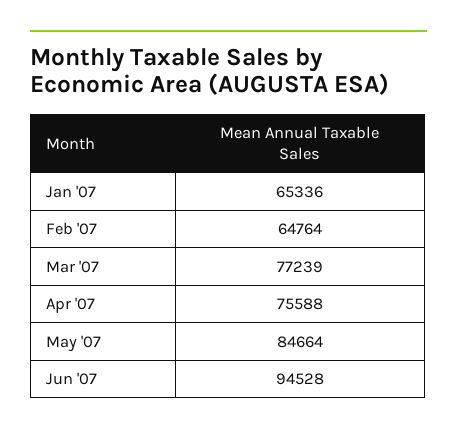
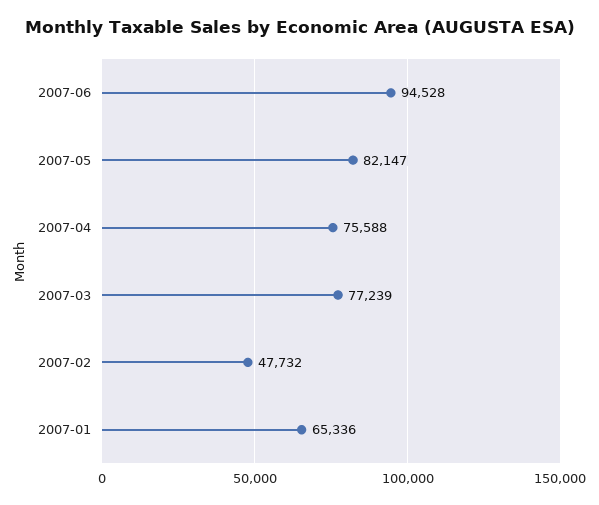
Feb '07: 64764 -> 47732
May '07: 84664 -> 82147

